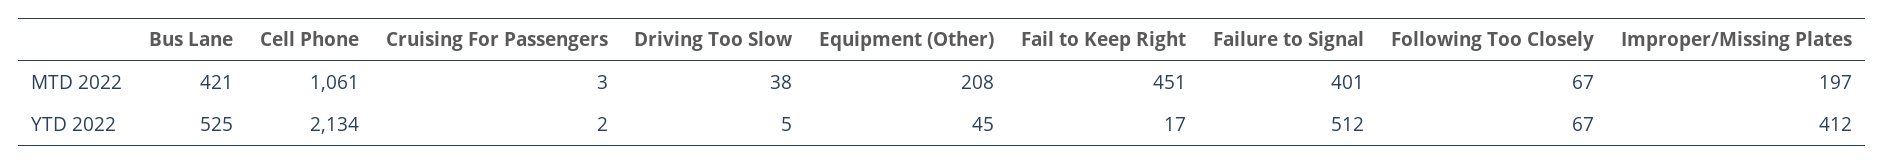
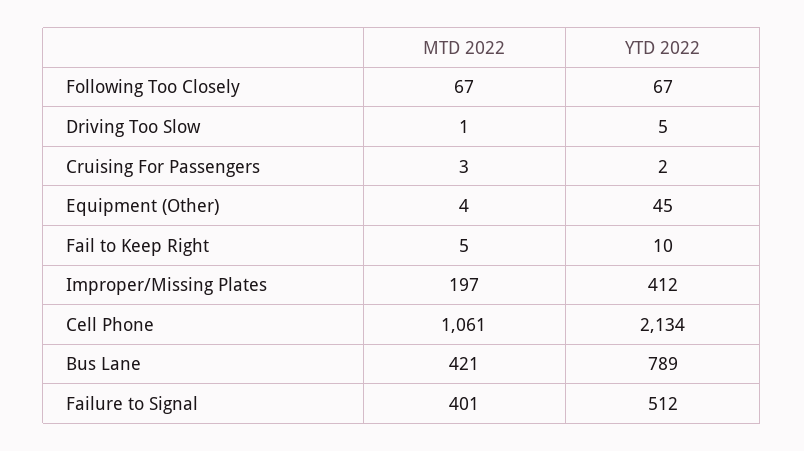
Driving Too Slow, MTD 2022: 38 -> 1
Equipment (Other), MTD 2022: 208 -> 4
Fail to Keep Right, MTD 2022: 451 -> 5
Bus Lane, YTD 2022: 525 -> 789
Fail to Keep Right, YTD 2022: 17 -> 10

